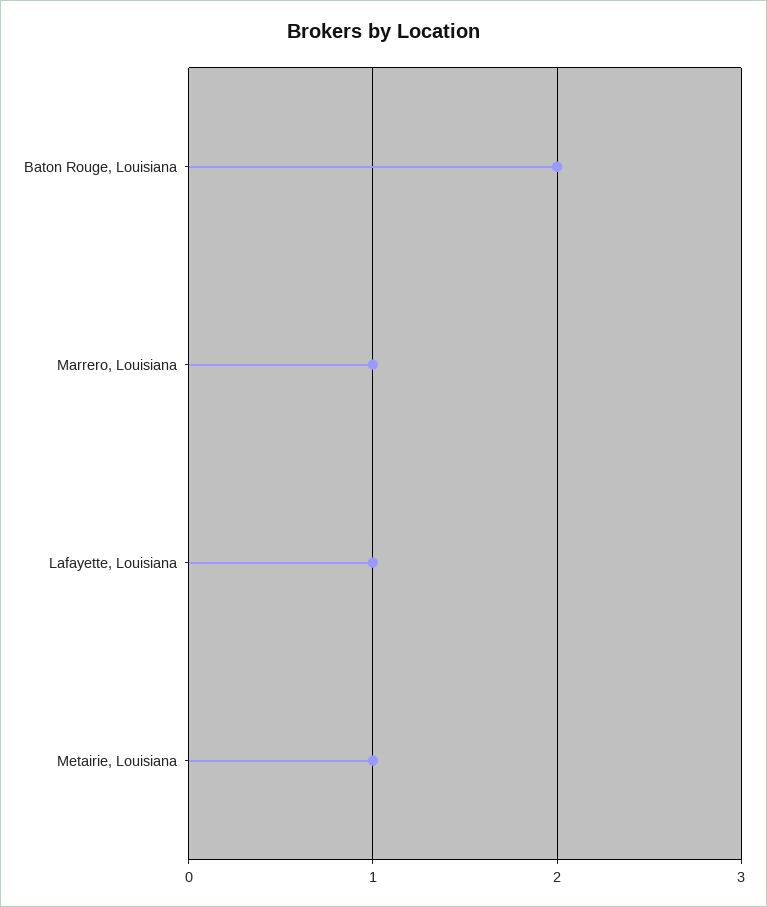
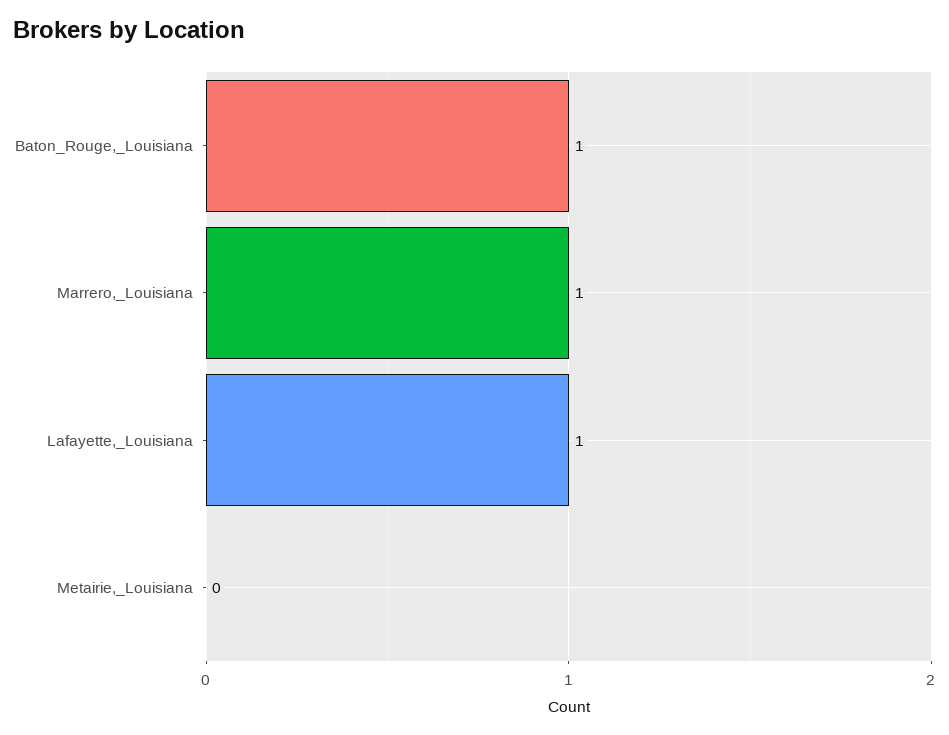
Baton Rouge, Louisiana: 2 -> 1
Metairie, Louisiana: 1 -> 0

